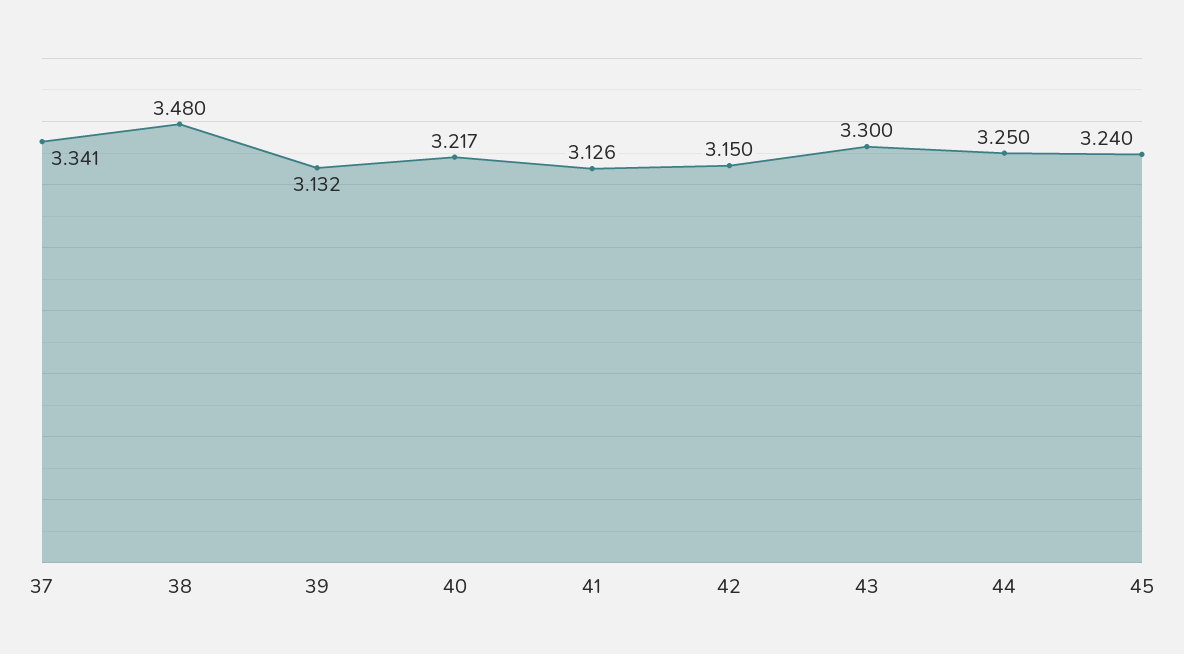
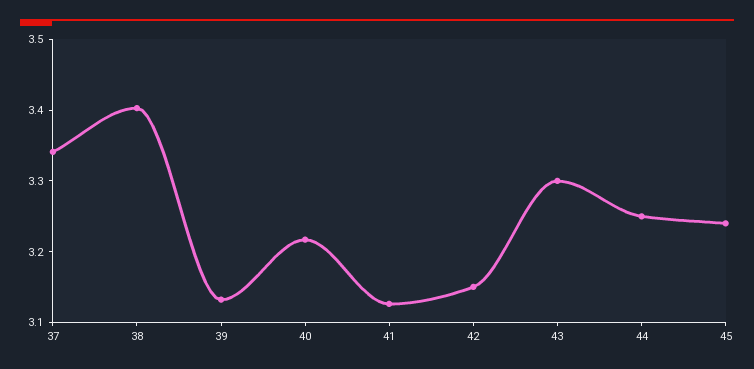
38: 3.48 -> 3.4

